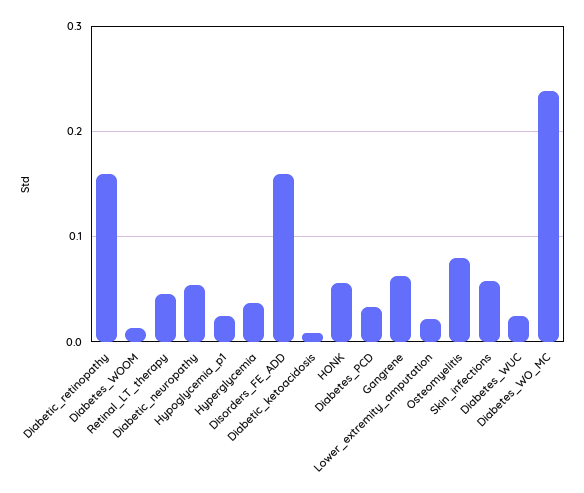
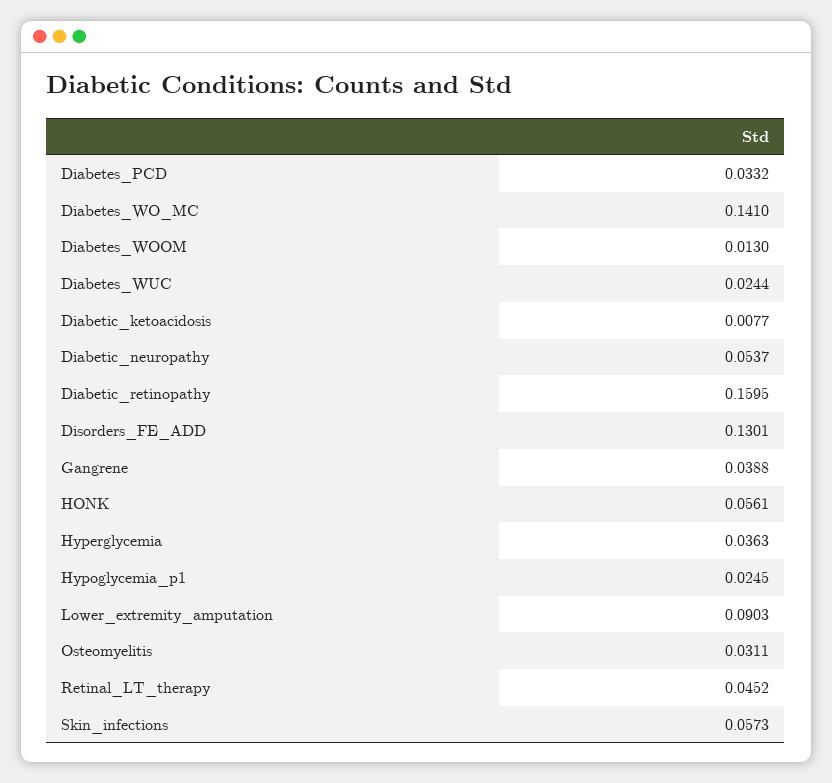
Disorders_FE_ADD: 0.16 -> 0.1301
Gangrene: 0.06 -> 0.0388
Lower_extremity_amputation: 0.02 -> 0.0903
Osteomyelitis: 0.08 -> 0.0311
Diabetes_WO_MC: 0.24 -> 0.141

